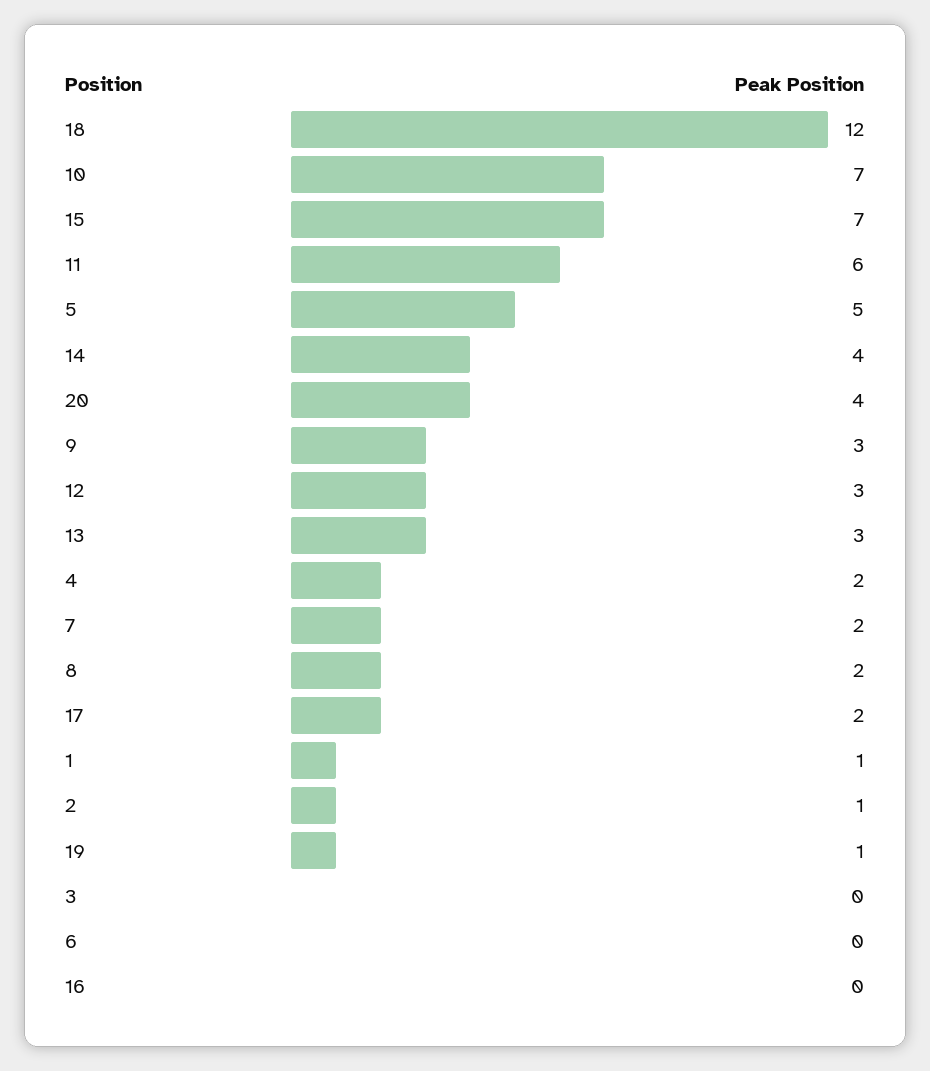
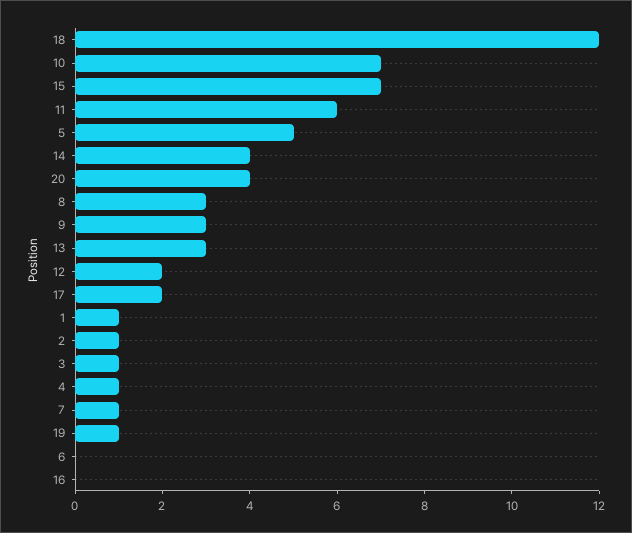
12: 3 -> 2
4: 2 -> 1
7: 2 -> 1
8: 2 -> 3
3: 0 -> 1

